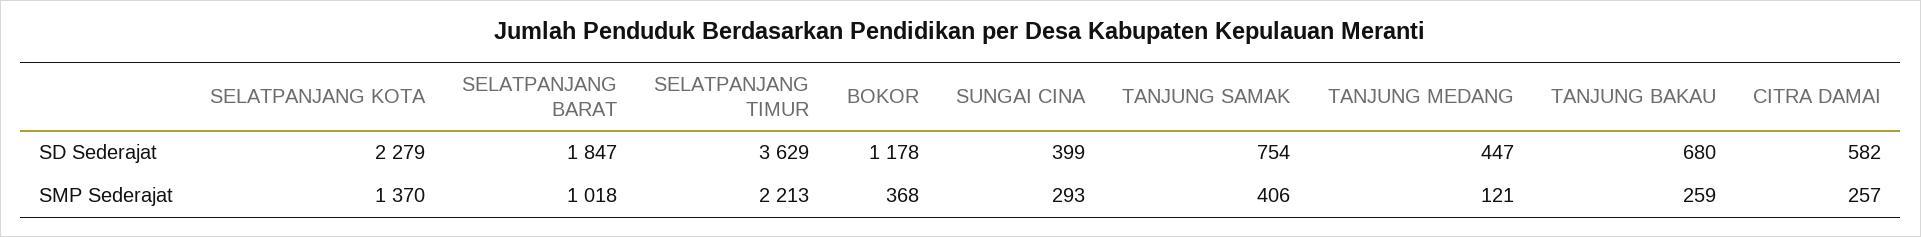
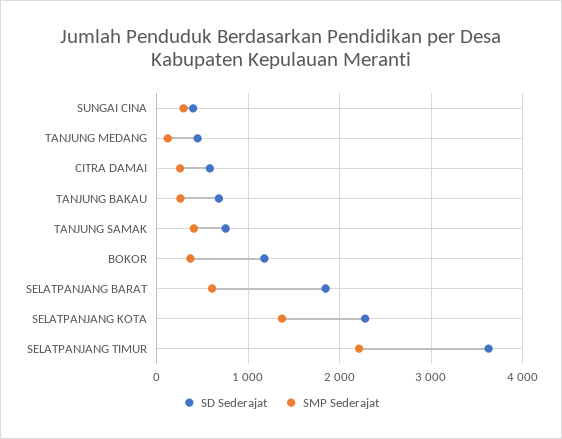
SMP Sederajat, SELATPANJANG BARAT: 1018 -> 600

